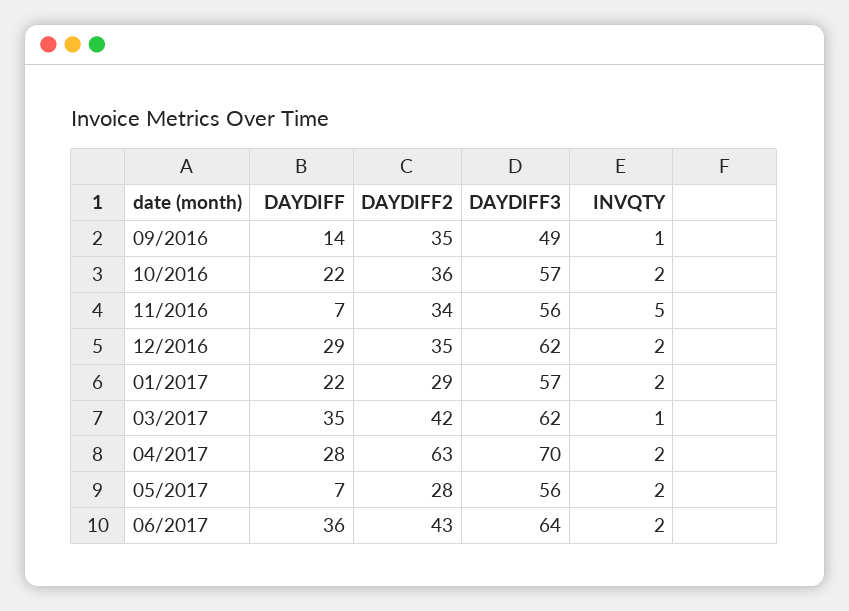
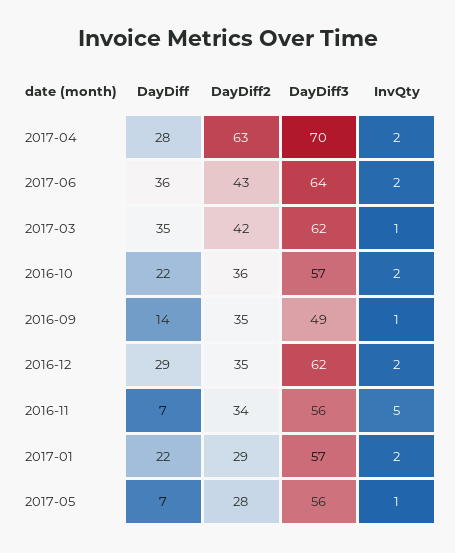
INVQTY, 05/2017: 2 -> 1

